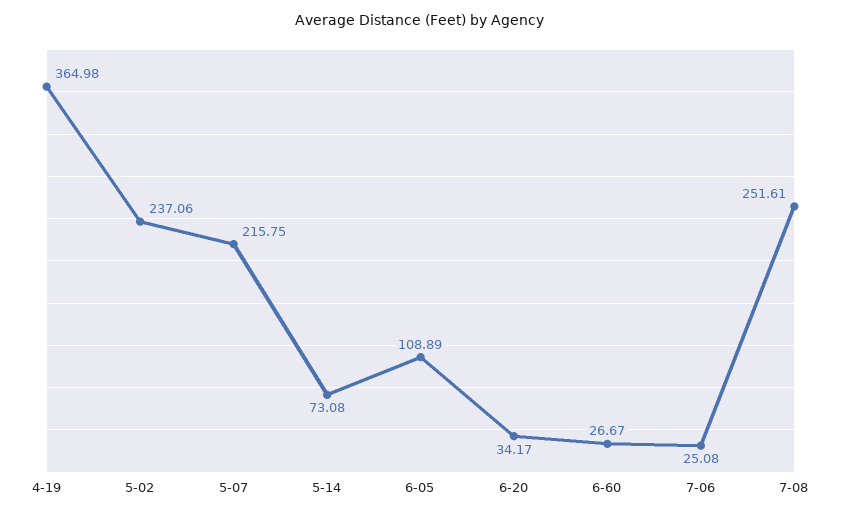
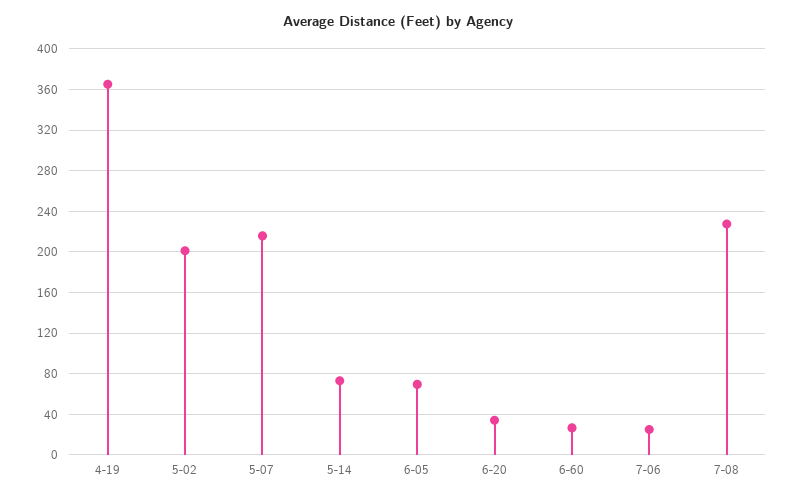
5-02: 237.06 -> 200
6-05: 108.89 -> 70
7-08: 251.61 -> 230

